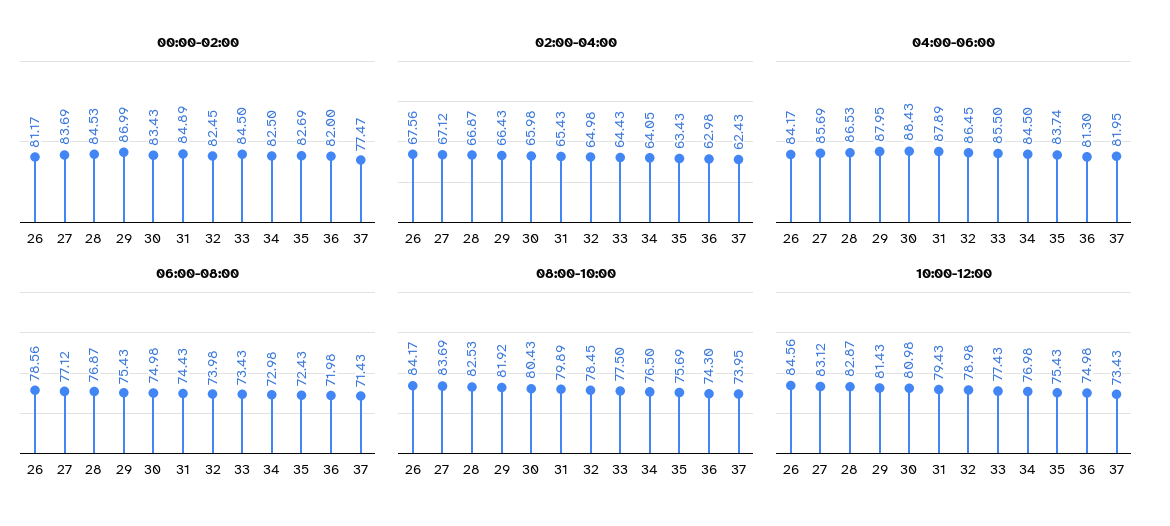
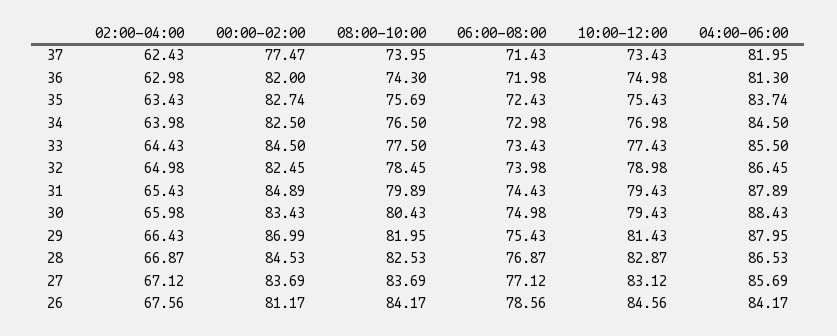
00:00-02:00, 35: 82.69 -> 82.74
02:00-04:00, 34: 64.05 -> 63.98
08:00-10:00, 29: 81.92 -> 81.95
10:00-12:00, 30: 80.98 -> 79.43

